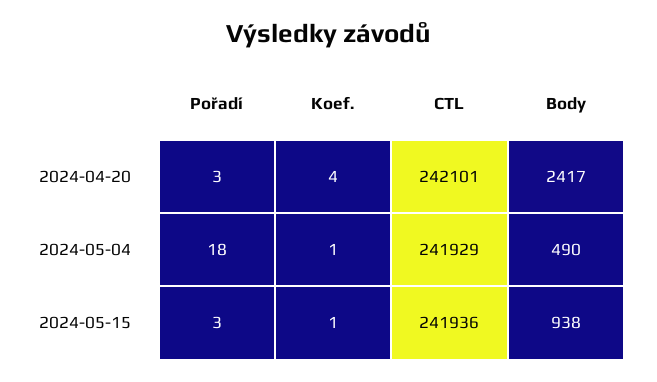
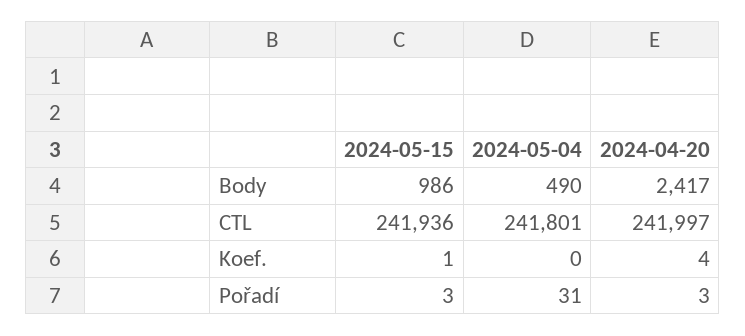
CTL, 2024-04-20: 242101 -> 241997
Pořadí, 2024-05-04: 18 -> 31
Koef., 2024-05-04: 1 -> 0
CTL, 2024-05-04: 241929 -> 241801
Body, 2024-05-15: 938 -> 986

